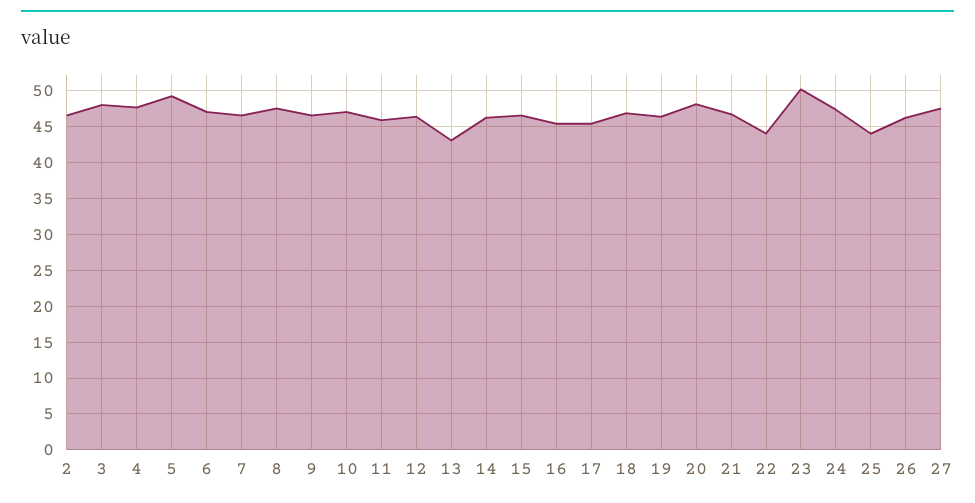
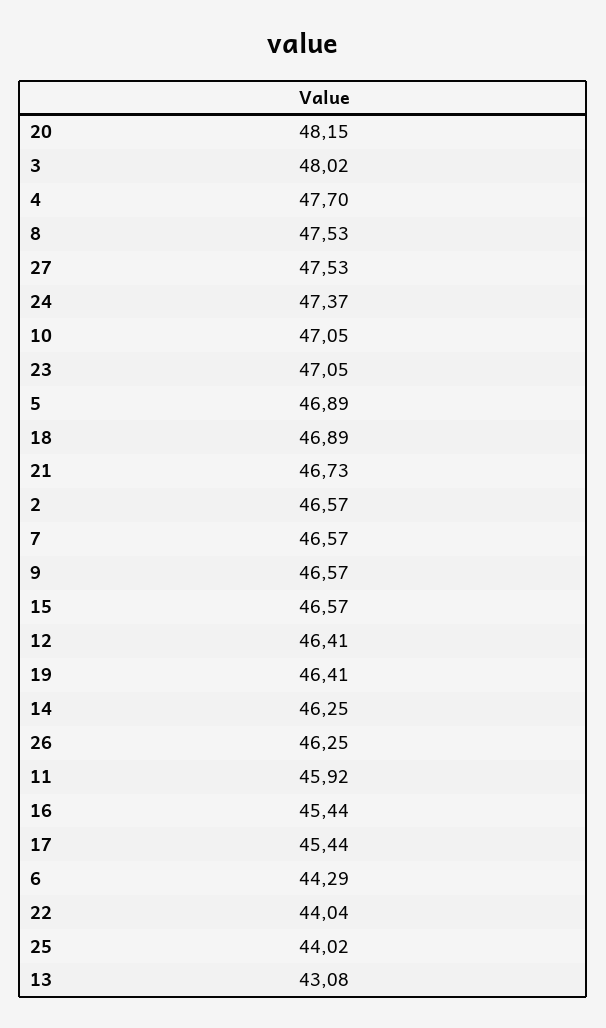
5: 49 -> 46.89
6: 47 -> 44.29
23: 50 -> 47.05

